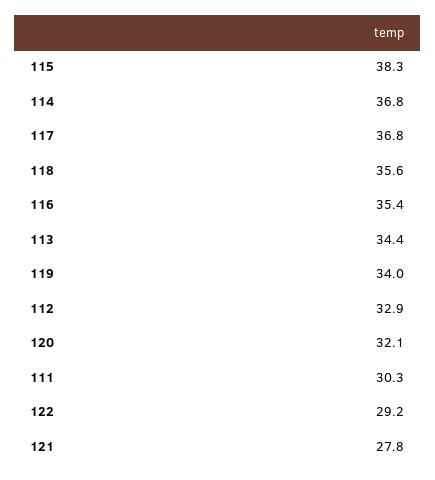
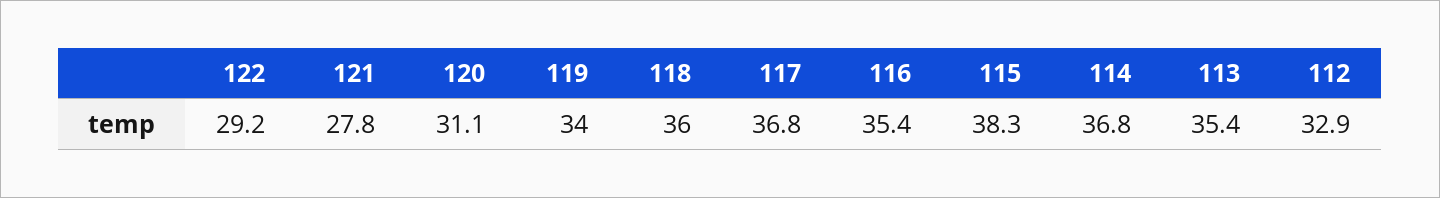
118: 35.6 -> 36
113: 34.4 -> 35.4
120: 32.1 -> 31.1
111: 30.3 -> none

